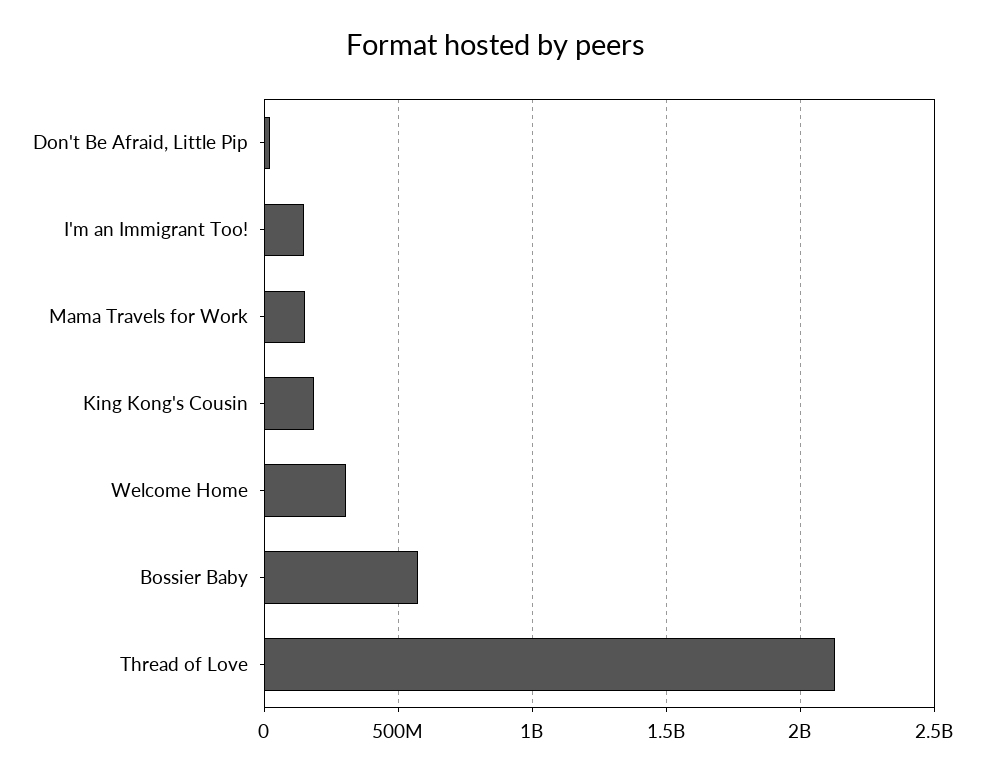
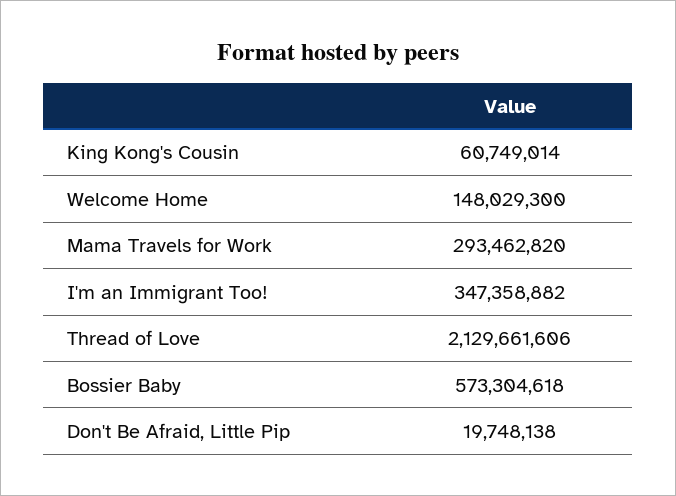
I'm an Immigrant Too!: 150000000 -> 347358882
Mama Travels for Work: 150000000 -> 293462820
King Kong's Cousin: 200000000 -> 60749014
Welcome Home: 300000000 -> 148029300

